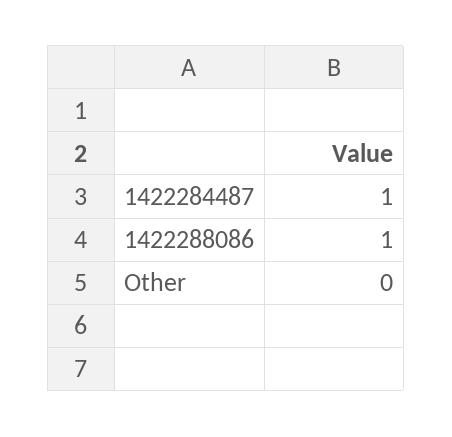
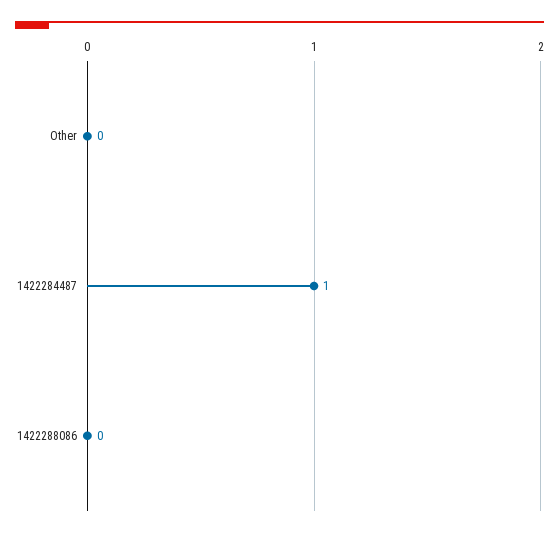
1422288086: 1 -> 0

